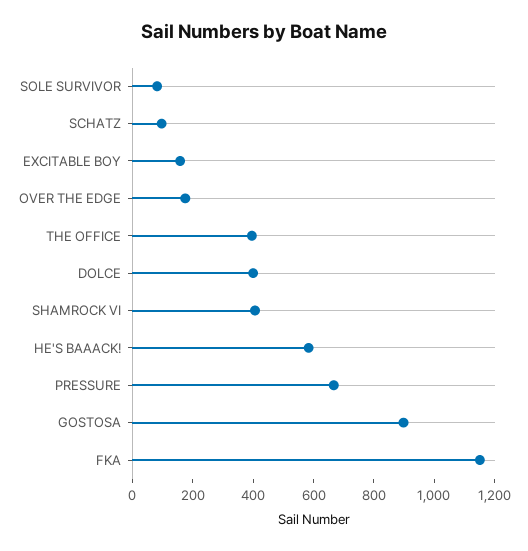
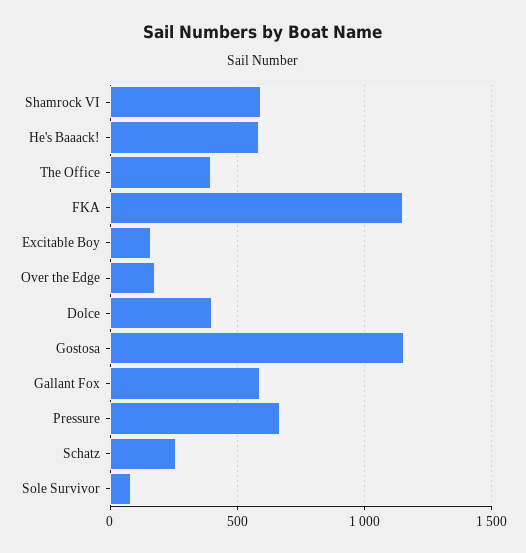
SCHATZ: 100 -> 250
SHAMROCK VI: 400 -> 600
GOSTOSA: 900 -> 1150
Gallant Fox: none -> 600

